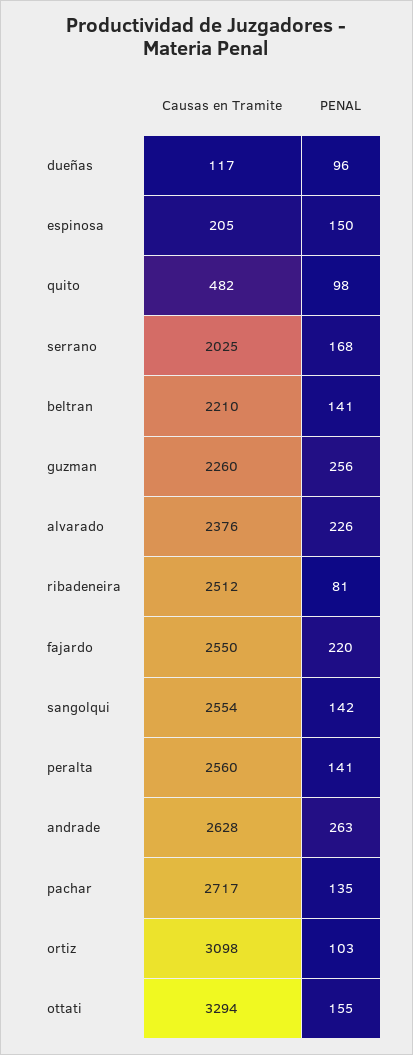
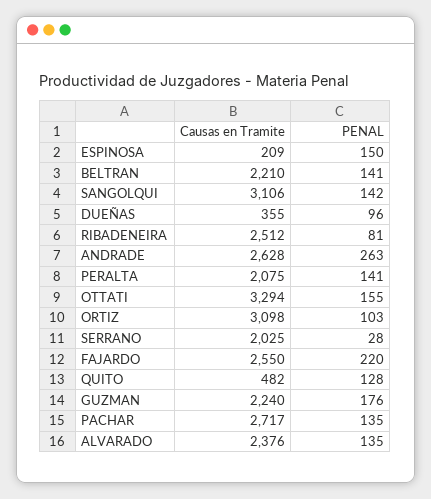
Causas en Tramite, dueñas: 117 -> 355
Causas en Tramite, espinosa: 205 -> 209
PENAL, quito: 98 -> 128
PENAL, serrano: 168 -> 28
Causas en Tramite, guzman: 2260 -> 2240
PENAL, guzman: 256 -> 176
PENAL, alvarado: 226 -> 135
Causas en Tramite, sangolqui: 2554 -> 3106
Causas en Tramite, peralta: 2560 -> 2075

